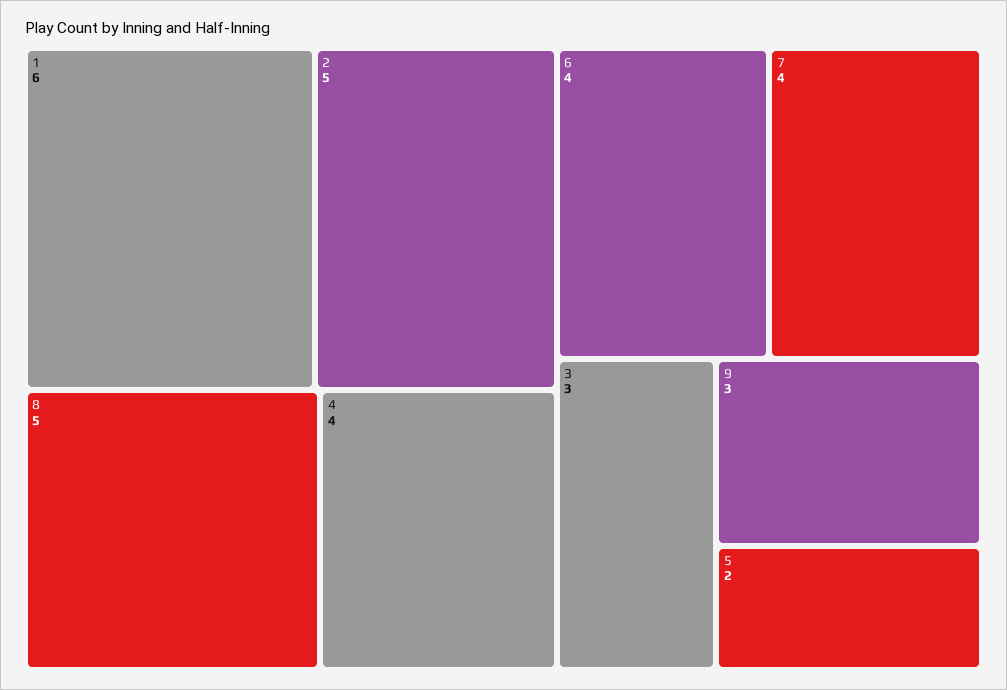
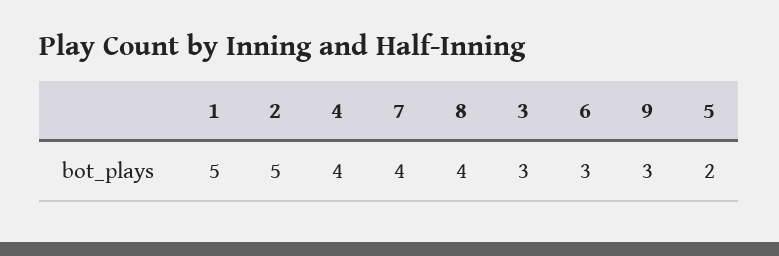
1: 6 -> 5
8: 5 -> 4
6: 4 -> 3

